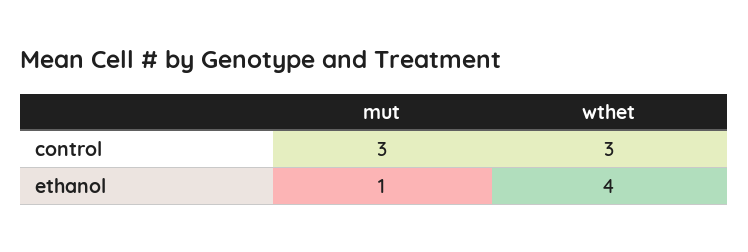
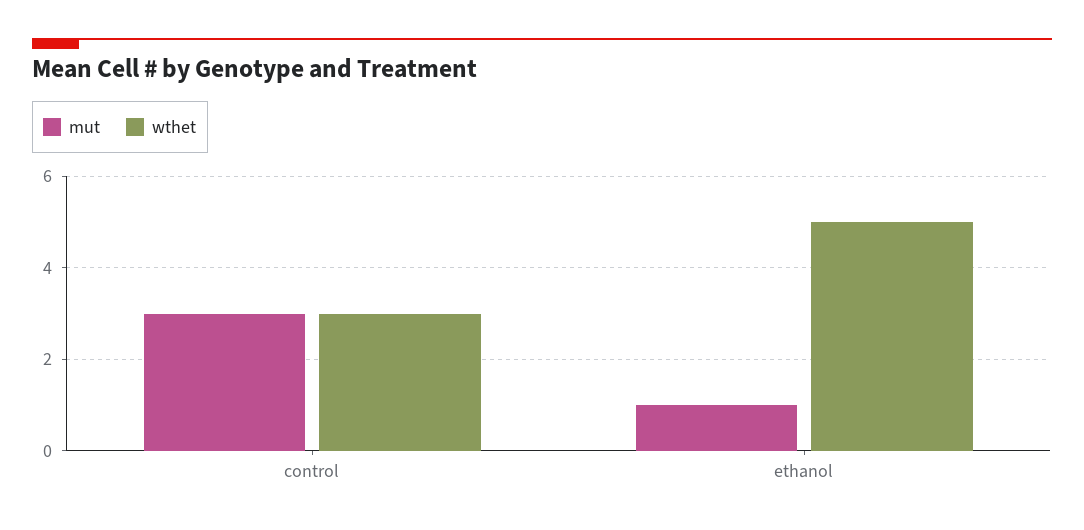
wthet, ethanol: 4 -> 5

